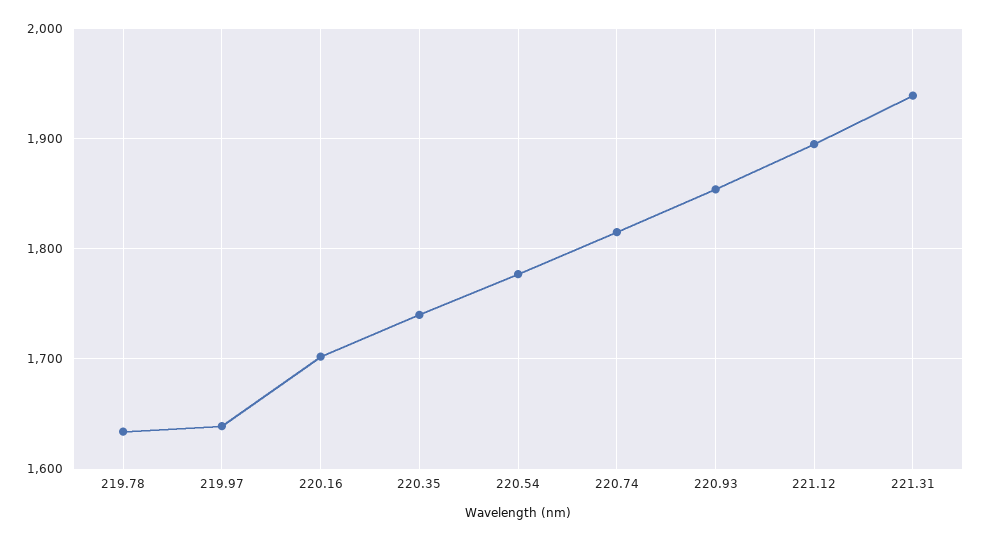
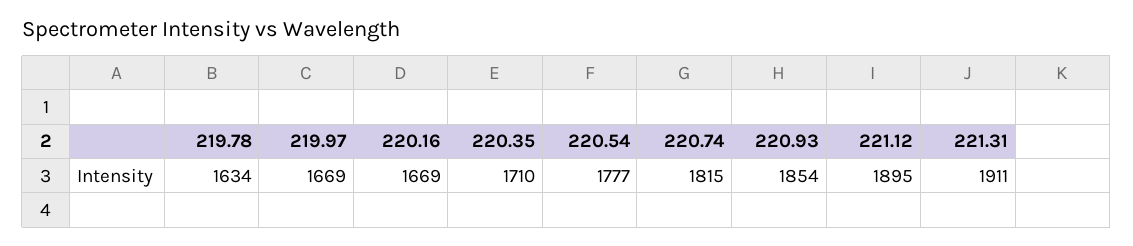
219.97: 1640 -> 1669
220.16: 1700 -> 1669
220.35: 1740 -> 1710
221.31: 1940 -> 1911

